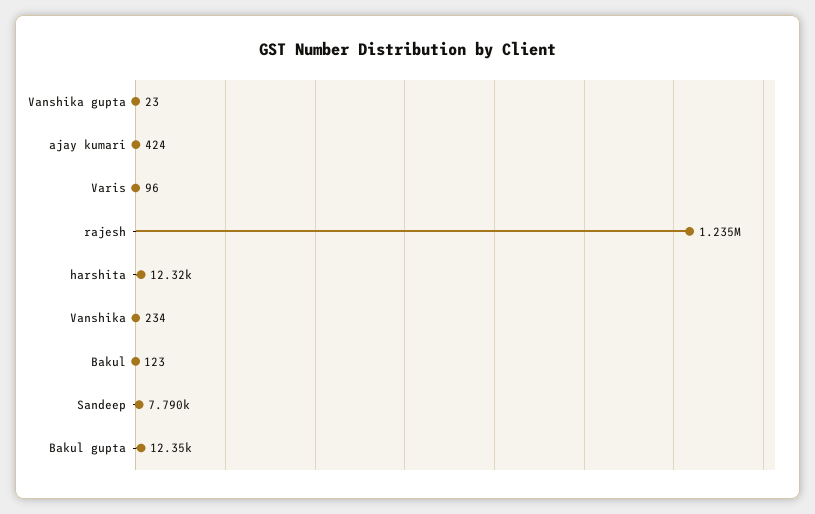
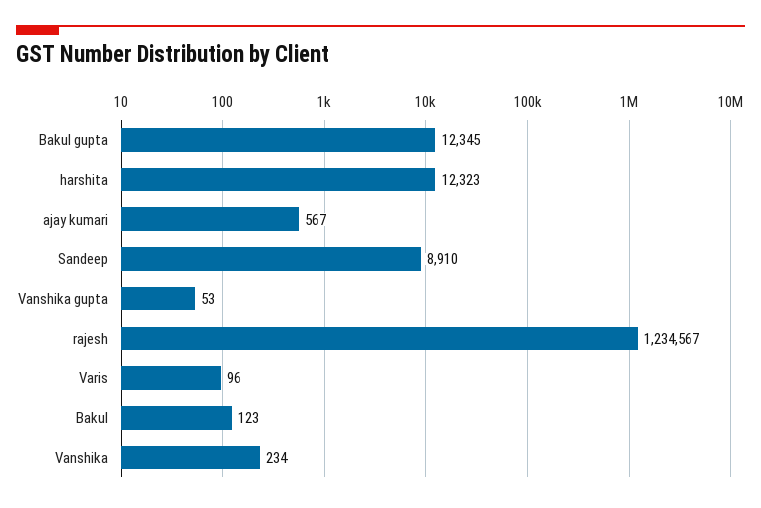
Vanshika gupta: 23 -> 53
ajay kumari: 424 -> 567
Sandeep: 7790 -> 8910

